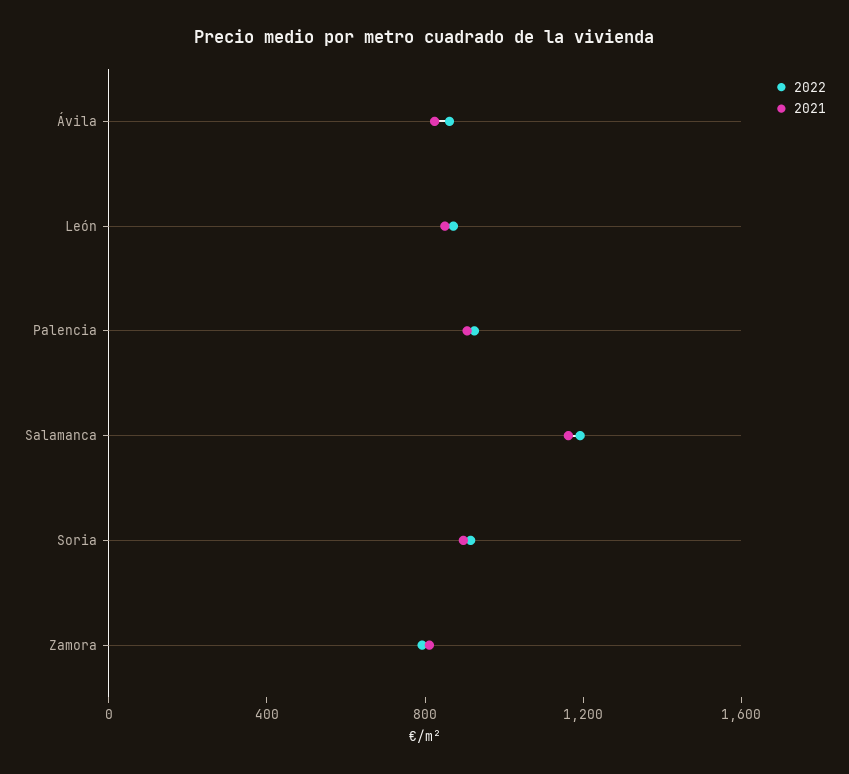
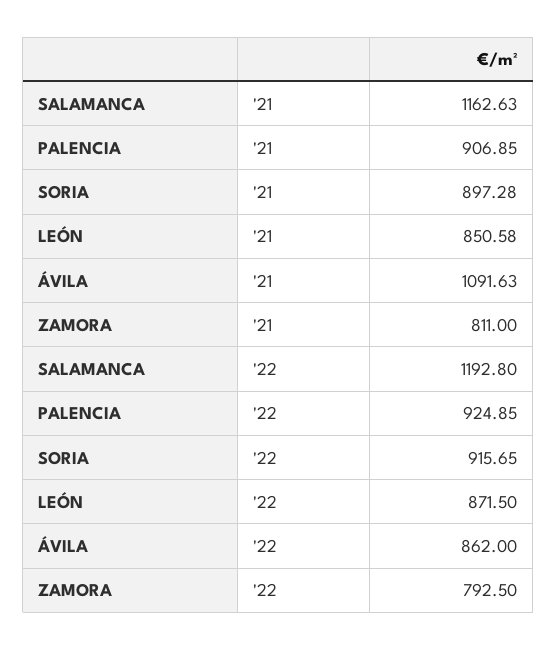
2021, Ávila: 800 -> 1091.63

